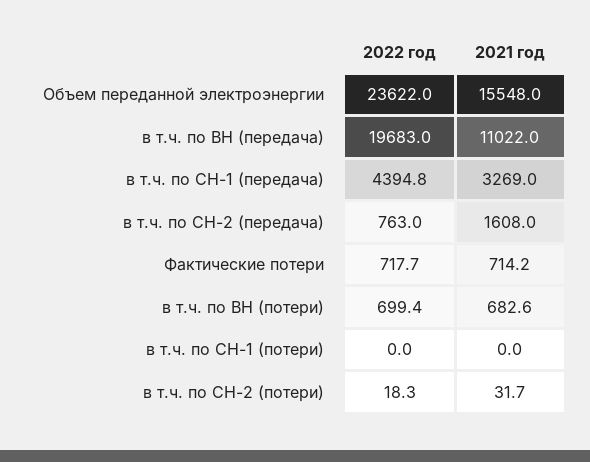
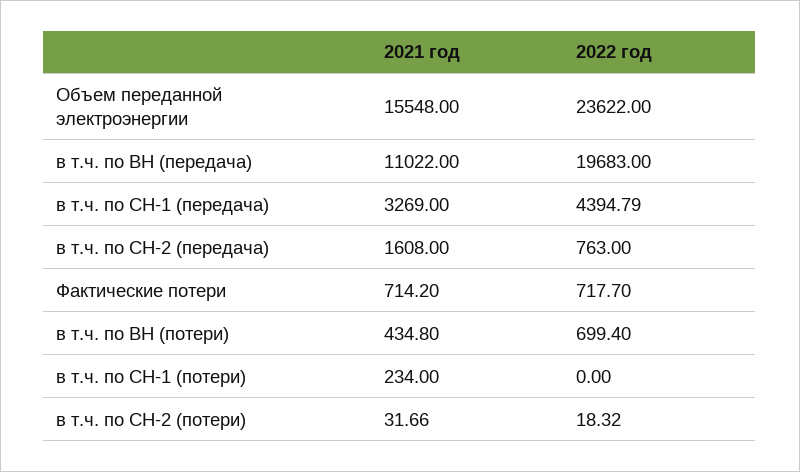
2021 год, в т.ч. по ВН (потери): 682.6 -> 434.8
2021 год, в т.ч. по СН-1 (потери): 0 -> 234

